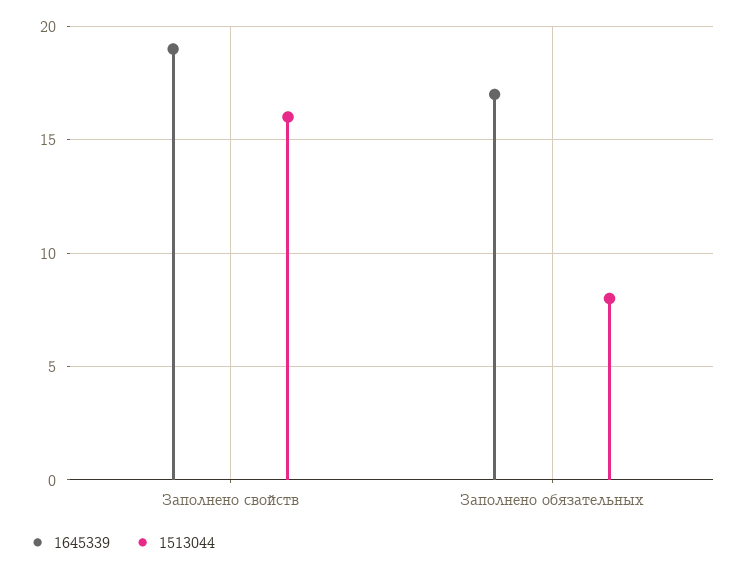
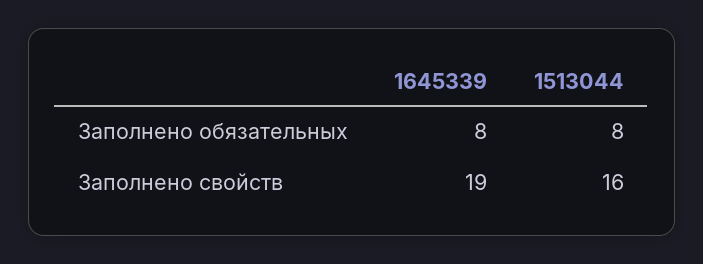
1645339, Заполнено обязательных: 17 -> 8

